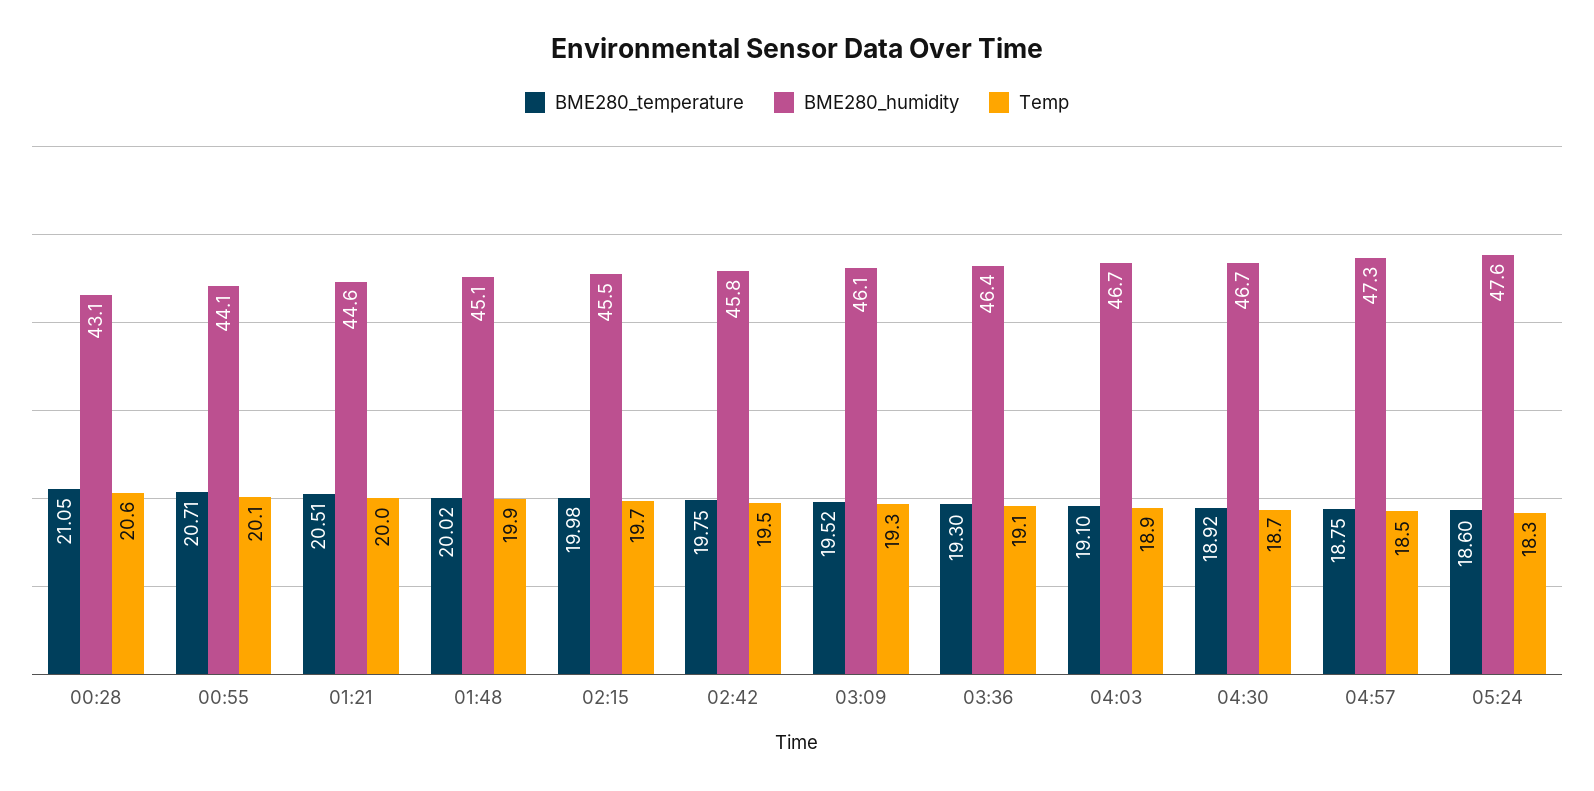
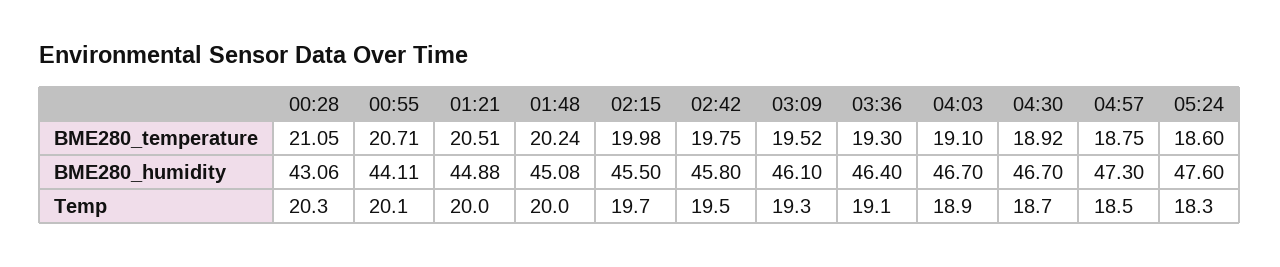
Temp, 00:28: 20.6 -> 20.3
BME280_humidity, 01:21: 44.6 -> 44.88
BME280_temperature, 01:48: 20.02 -> 20.24
Temp, 01:48: 19.9 -> 20

